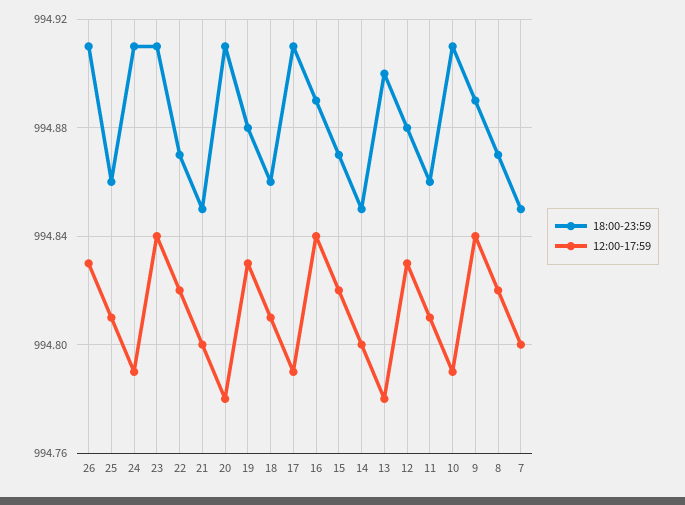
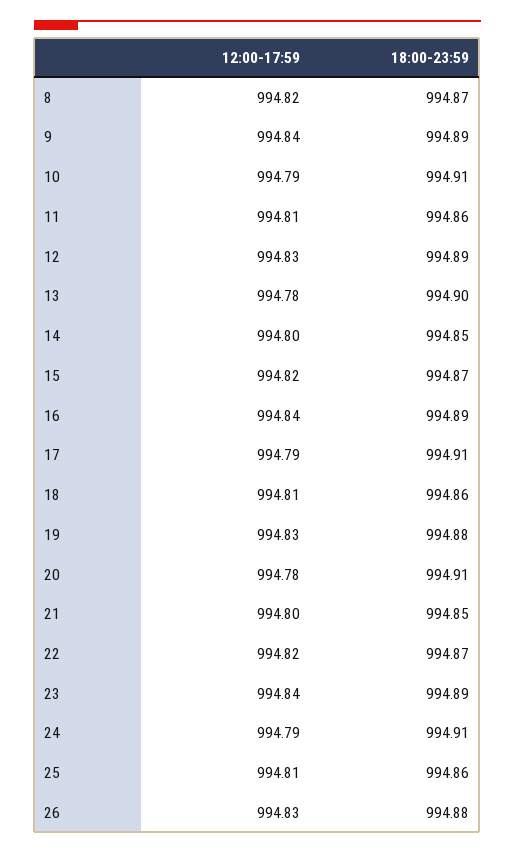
18:00-23:59, 26: 994.91 -> 994.88
18:00-23:59, 23: 994.91 -> 994.89
18:00-23:59, 12: 994.88 -> 994.89
18:00-23:59, 7: 994.85 -> none
12:00-17:59, 7: 994.8 -> none

